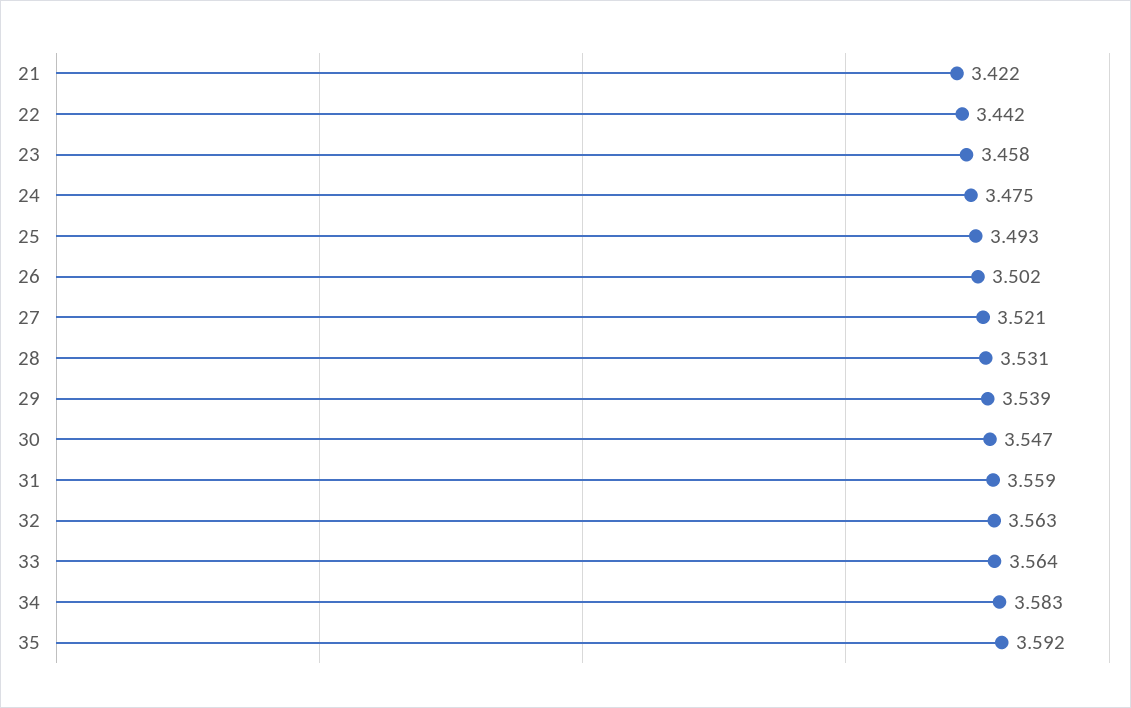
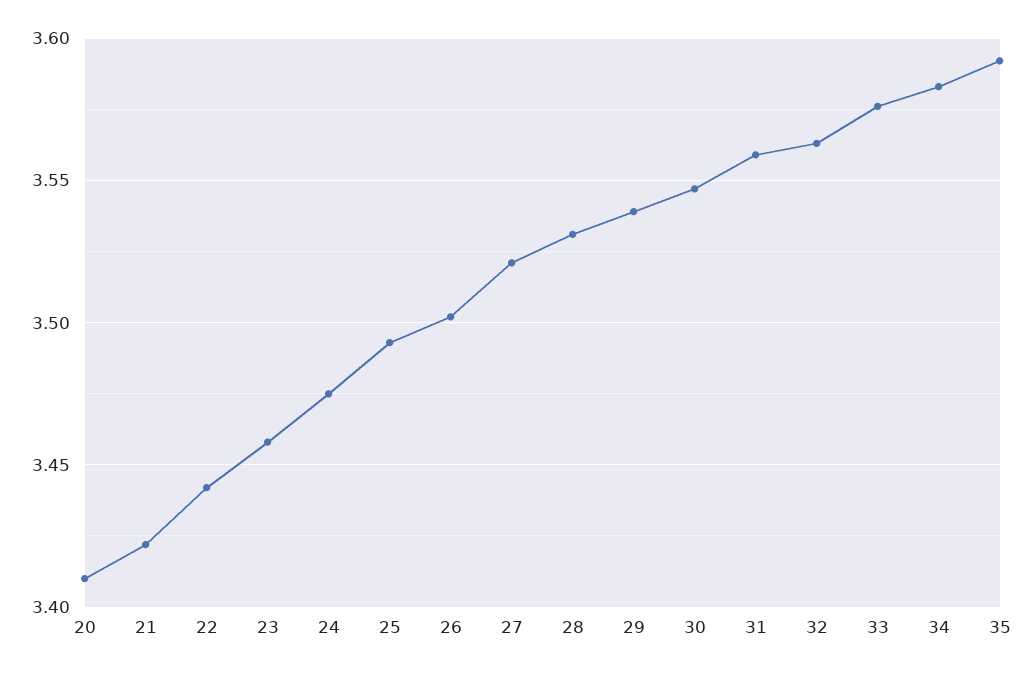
33: 3.564 -> 3.575
20: none -> 3.41

